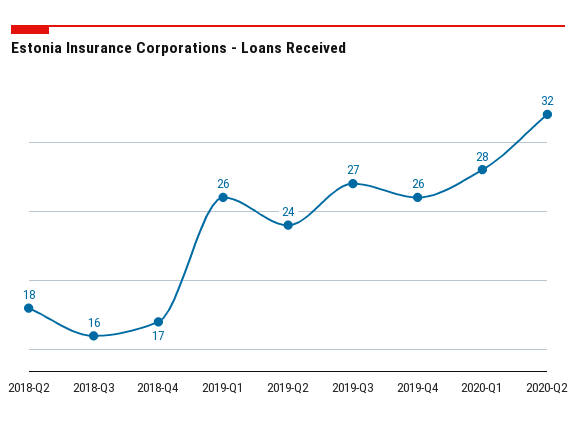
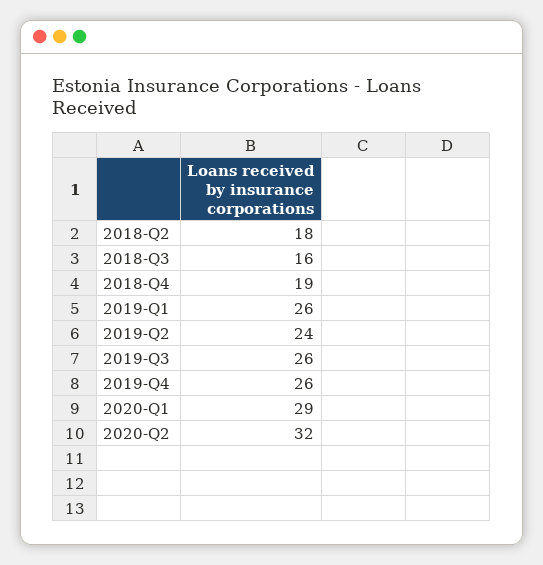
2018-Q4: 17 -> 19
2019-Q3: 27 -> 26
2020-Q1: 28 -> 29

